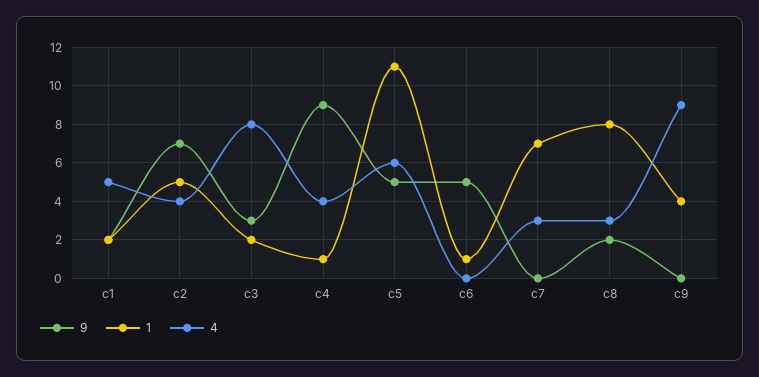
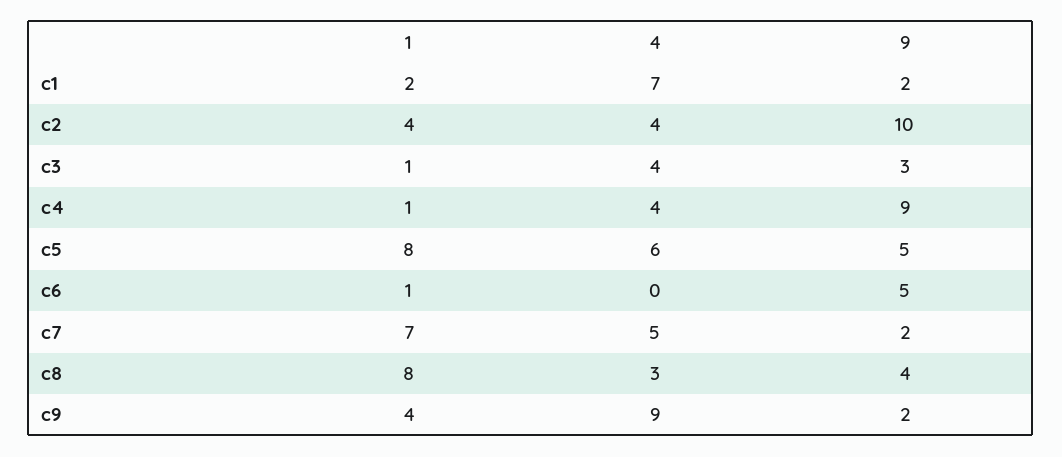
4, c1: 5 -> 7
9, c2: 7 -> 10
1, c2: 5 -> 4
1, c3: 2 -> 1
4, c3: 8 -> 4
1, c5: 11 -> 8
9, c7: 0 -> 2
4, c7: 3 -> 5
9, c8: 2 -> 4
9, c9: 0 -> 2

